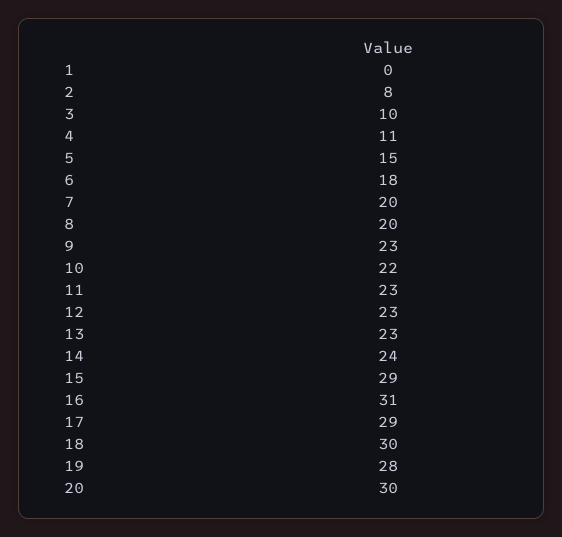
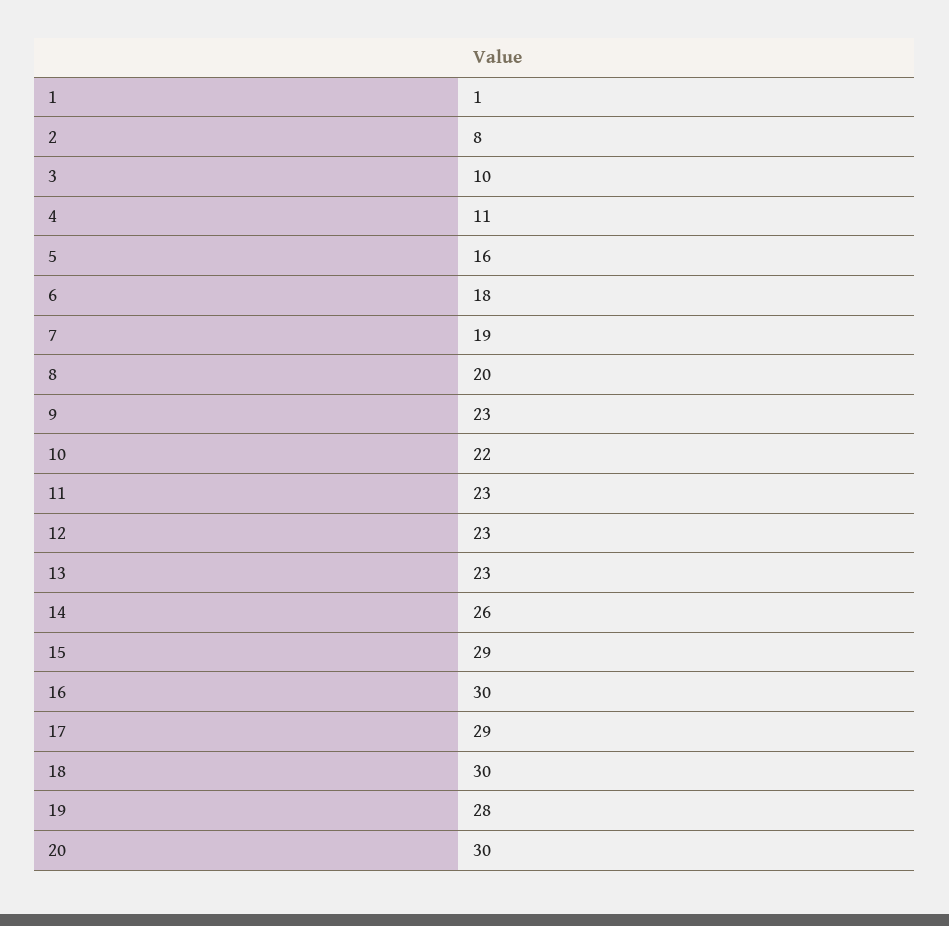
1: 0 -> 1
5: 15 -> 16
7: 20 -> 19
14: 24 -> 26
16: 31 -> 30

